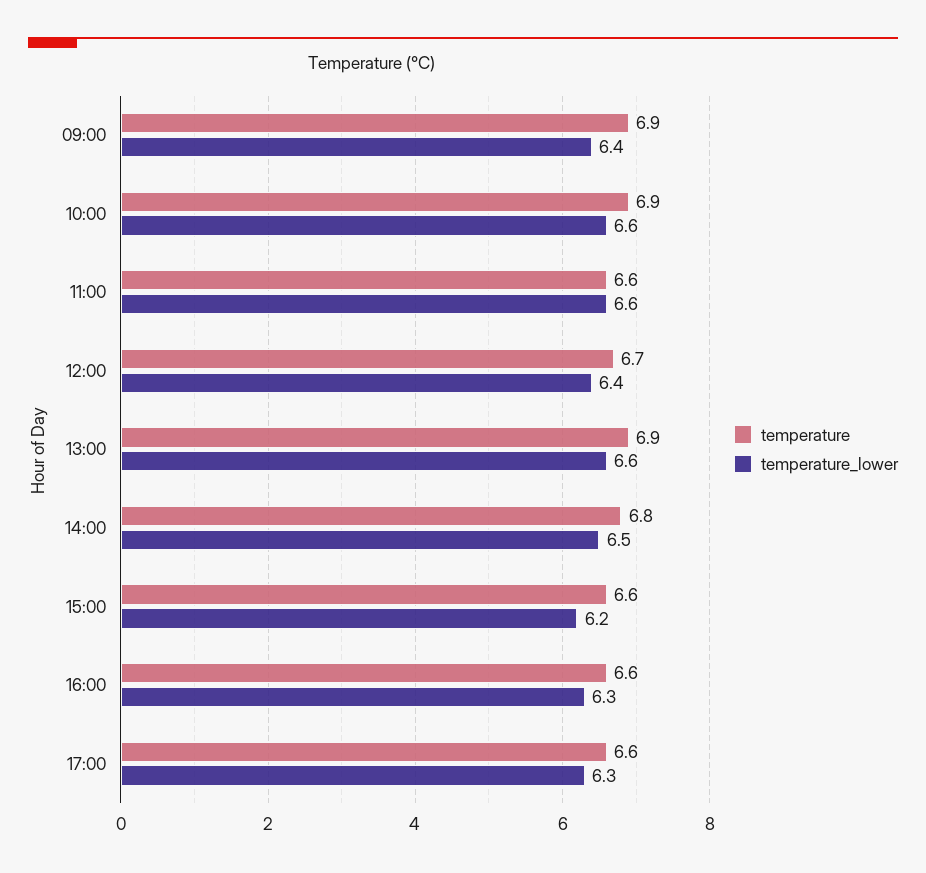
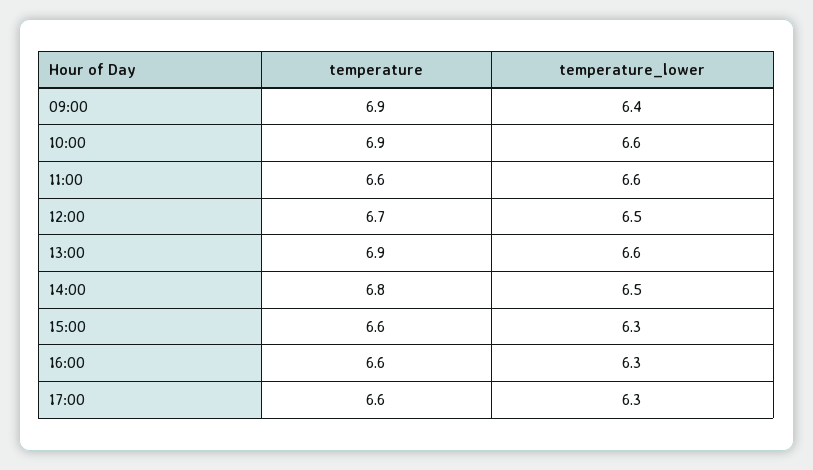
temperature_lower, 12:00: 6.4 -> 6.5
temperature_lower, 15:00: 6.2 -> 6.3

